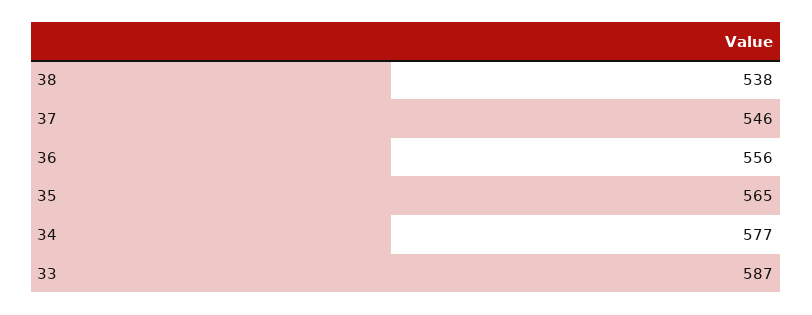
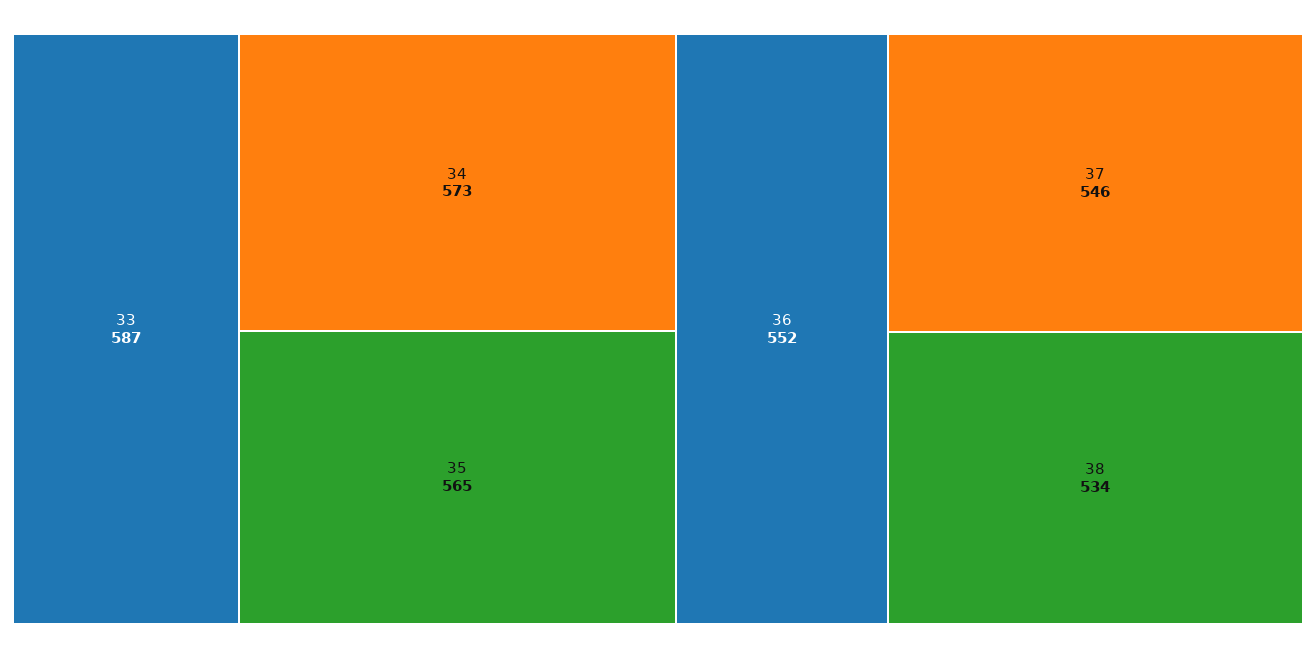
38: 538 -> 534
36: 556 -> 552
34: 577 -> 573

